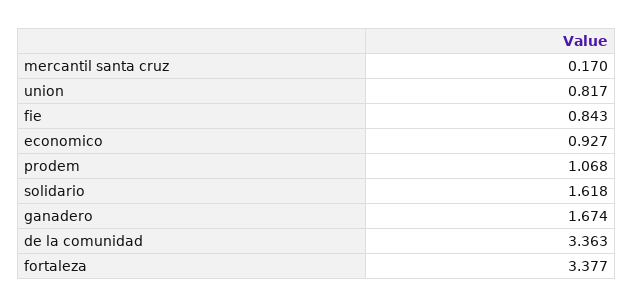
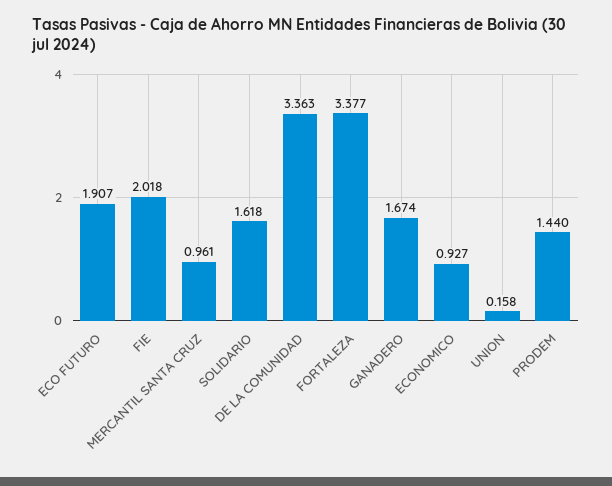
mercantil santa cruz: 0.17 -> 0.961
union: 0.817 -> 0.158
fie: 0.843 -> 2.018
prodem: 1.068 -> 1.44
ECO FUTURO: none -> 1.907

